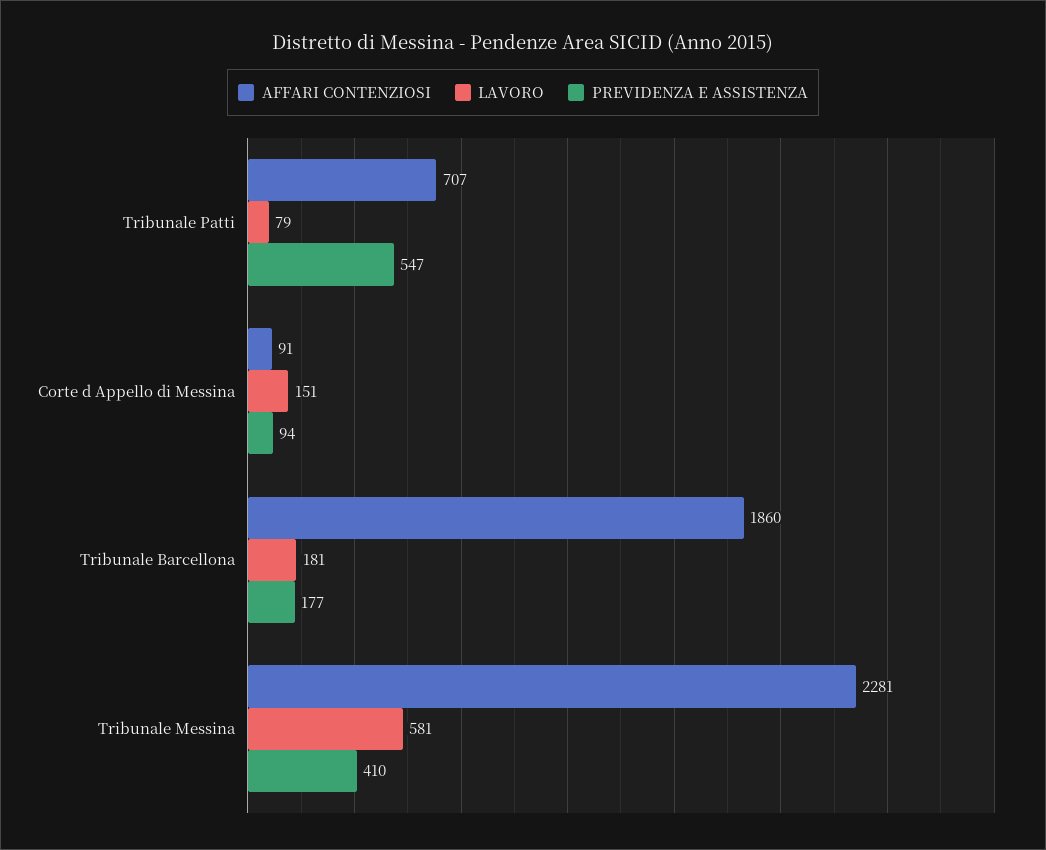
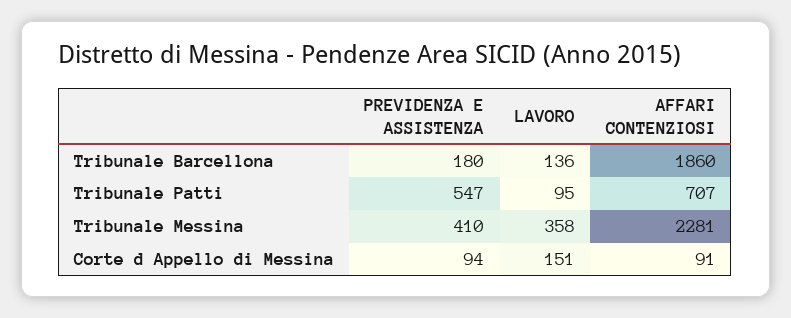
LAVORO, Tribunale Patti: 79 -> 95
LAVORO, Tribunale Barcellona: 181 -> 136
PREVIDENZA E ASSISTENZA, Tribunale Barcellona: 177 -> 180
LAVORO, Tribunale Messina: 581 -> 358

